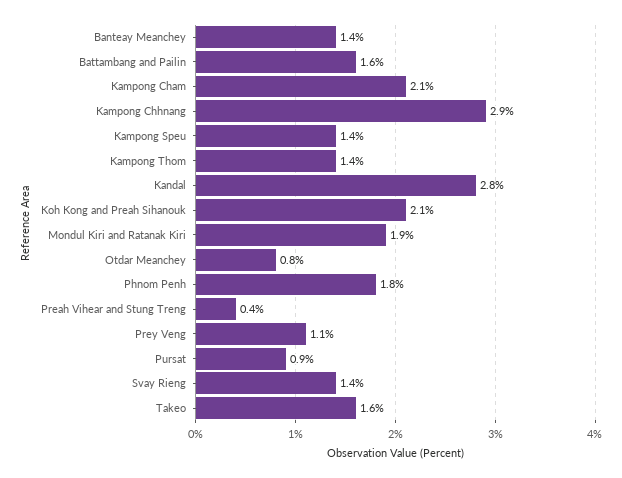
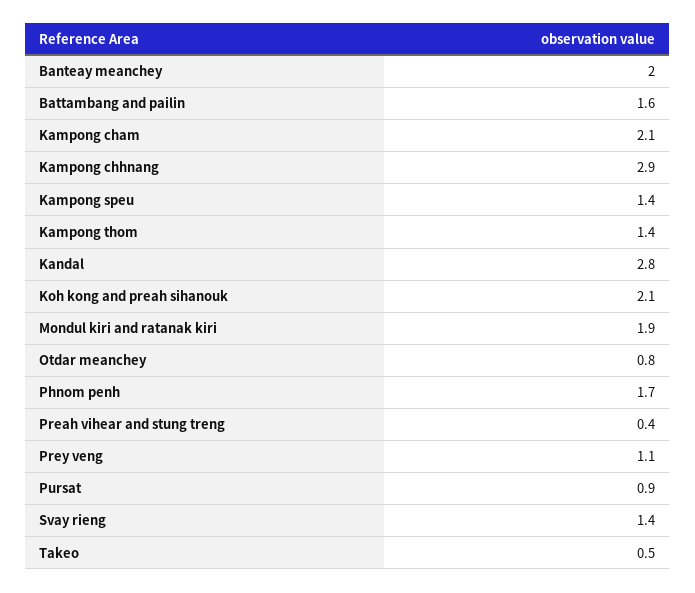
Banteay Meanchey: 1.4 -> 2
Phnom Penh: 1.8 -> 1.7
Takeo: 1.6 -> 0.5

